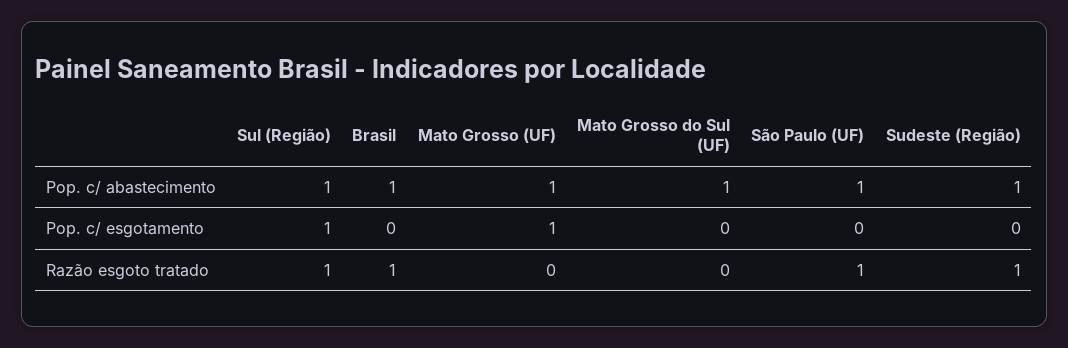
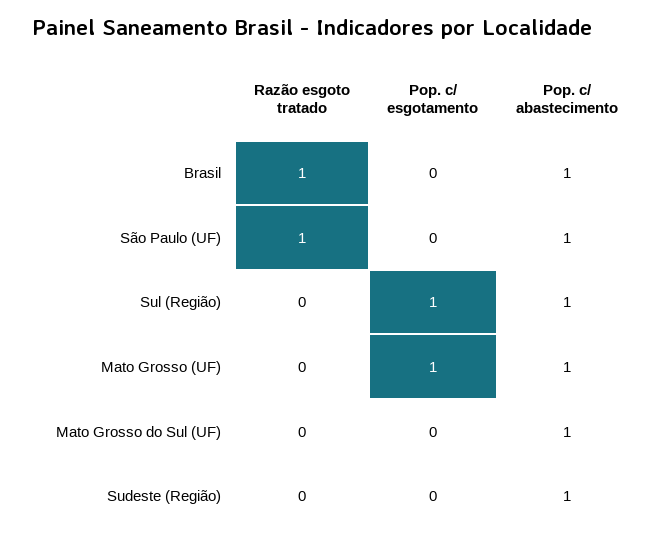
Sul (Região), Razão esgoto tratado: 1 -> 0
Sudeste (Região), Razão esgoto tratado: 1 -> 0

